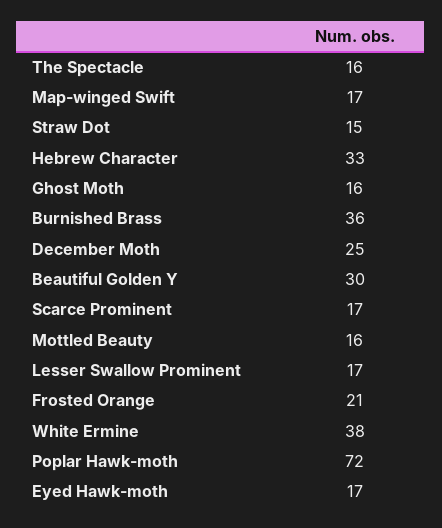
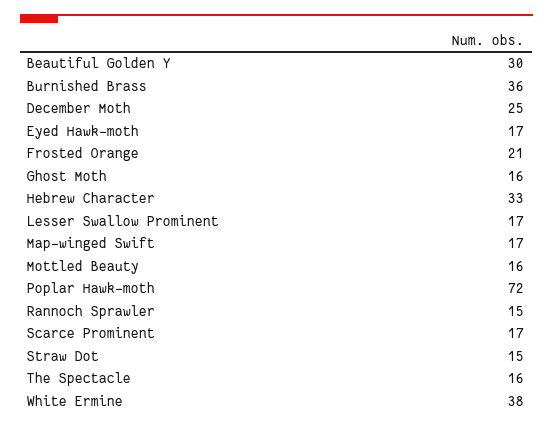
Rannoch Sprawler: none -> 15

